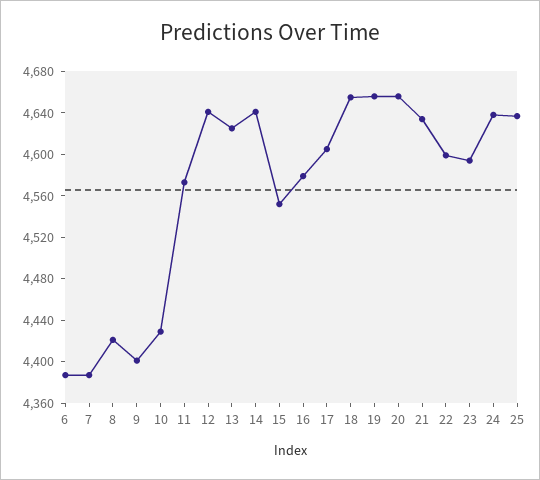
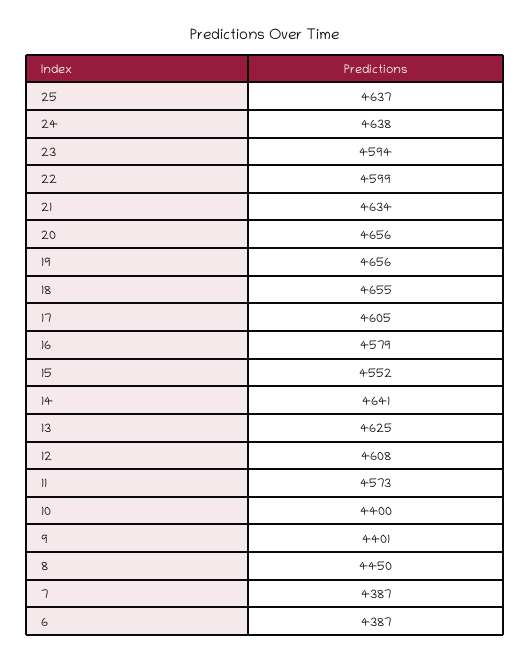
8: 4420 -> 4450
10: 4430 -> 4400
12: 4640 -> 4608

